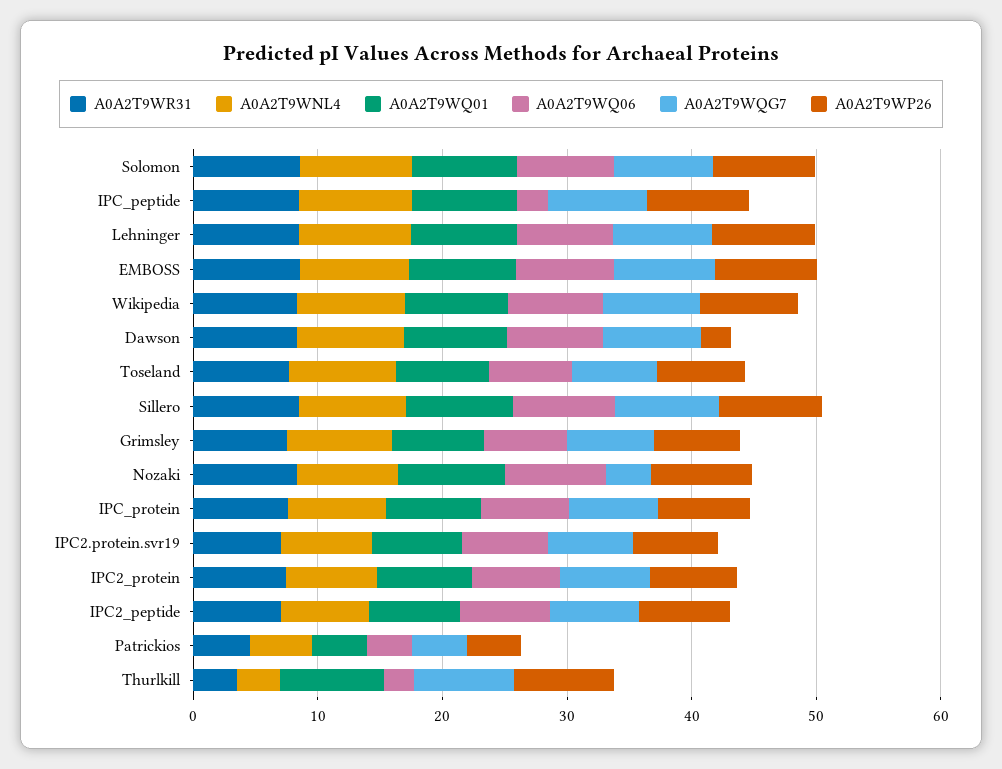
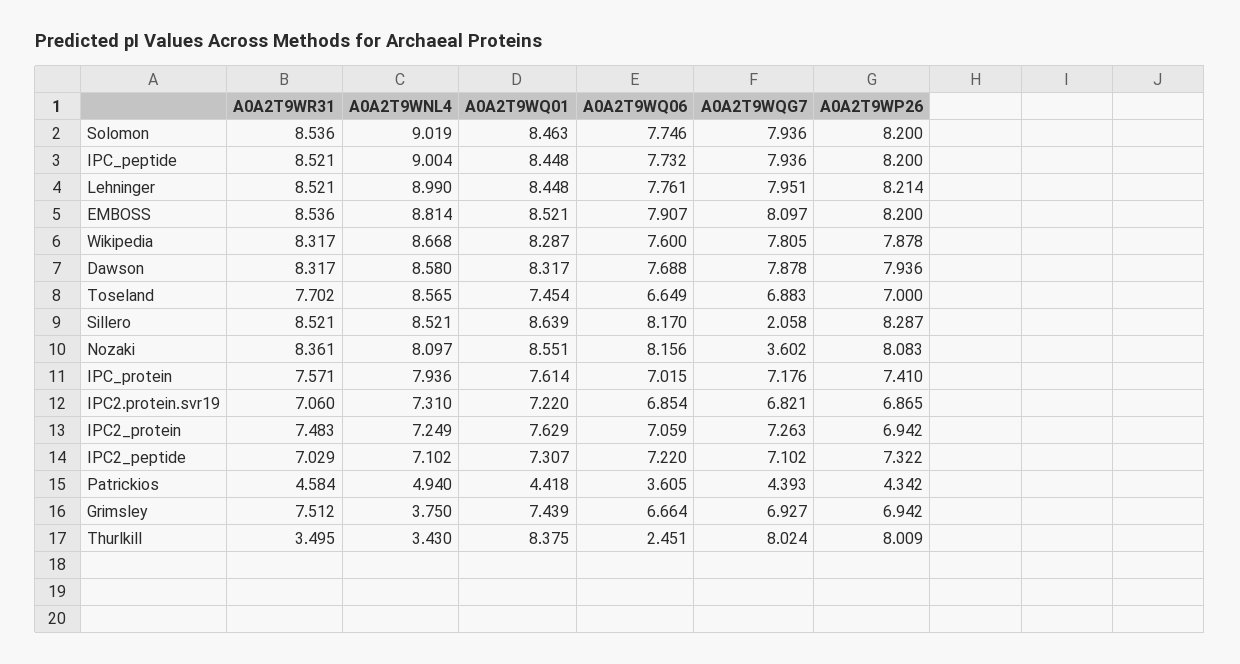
A0A2T9WQ06, IPC_peptide: 2 -> 7.732
A0A2T9WP26, Dawson: 2 -> 7.936
A0A2T9WQG7, Sillero: 8 -> 2.058
A0A2T9WNL4, Grimsley: 8 -> 3.75

